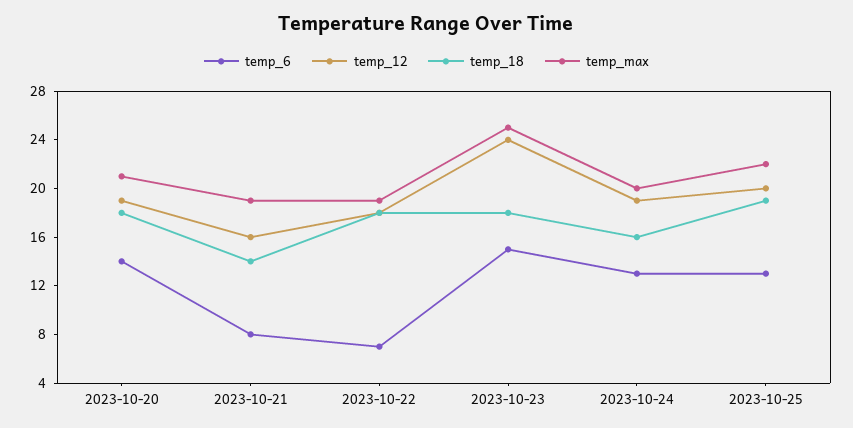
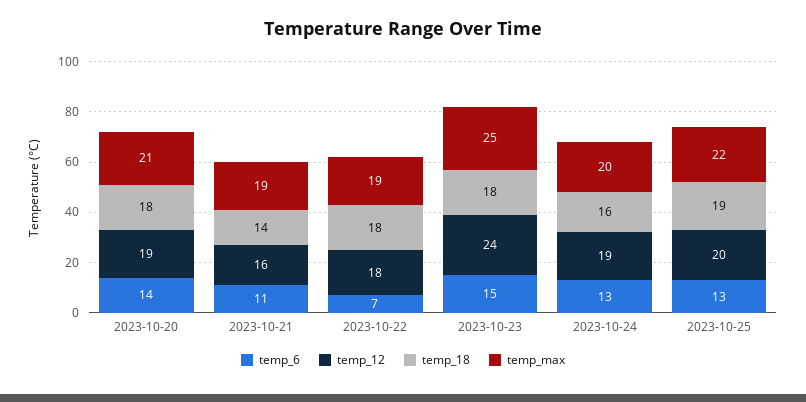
temp_6, 2023-10-21: 8 -> 11

